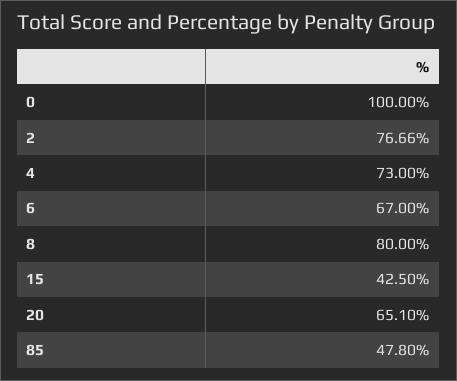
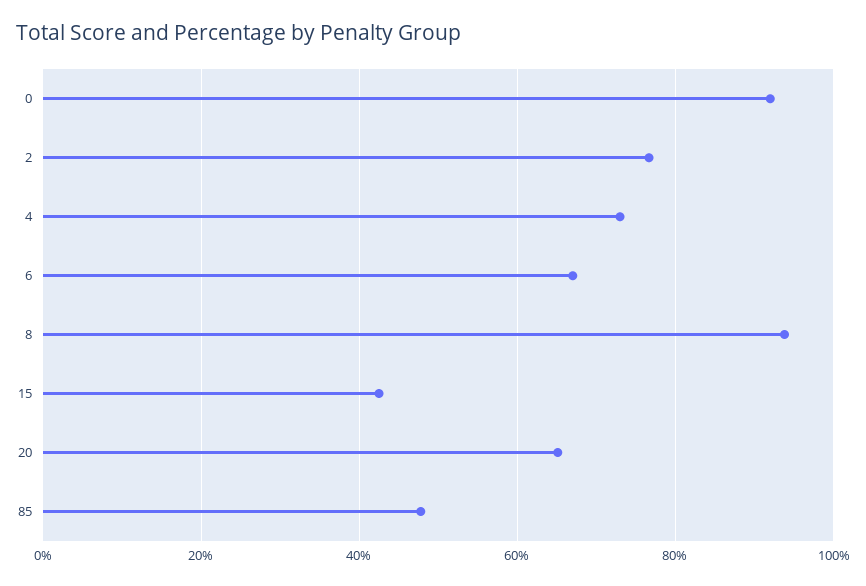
0: 100 -> 92
8: 80 -> 94

